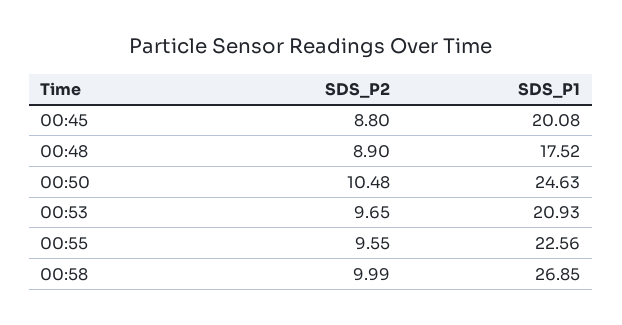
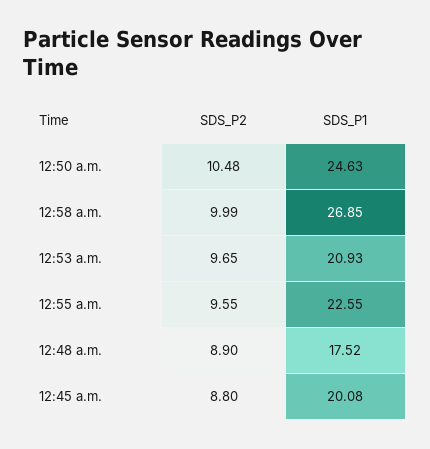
SDS_P1, 00:55: 22.56 -> 22.55

